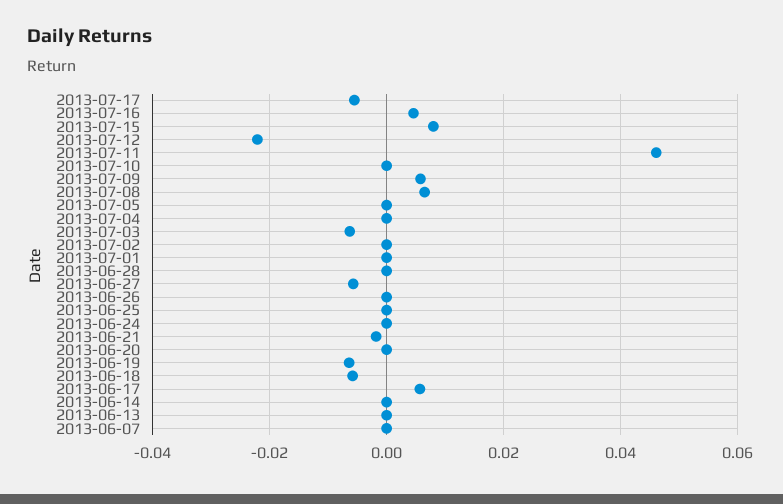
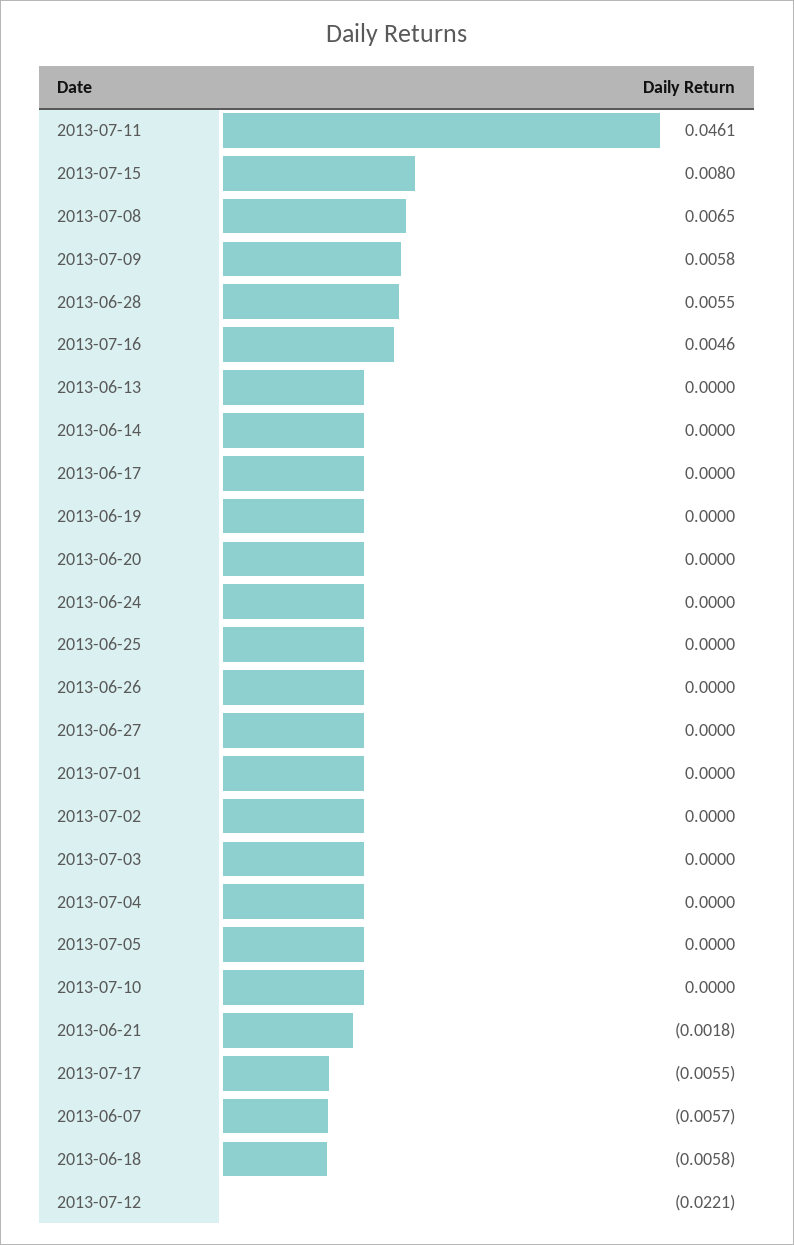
2013-07-03: -0.006 -> 0
2013-06-28: 0 -> 0.0055
2013-06-27: -0.006 -> 0
2013-06-19: -0.006 -> 0
2013-06-17: 0.006 -> 0
2013-06-07: 0 -> -0.0057

